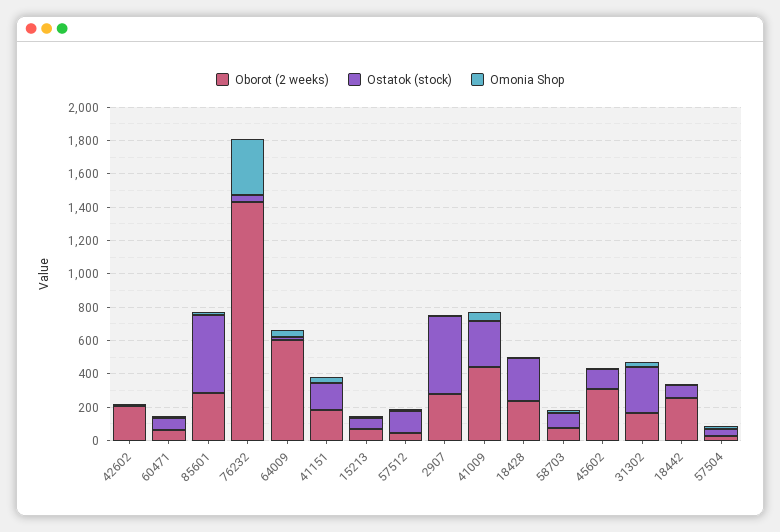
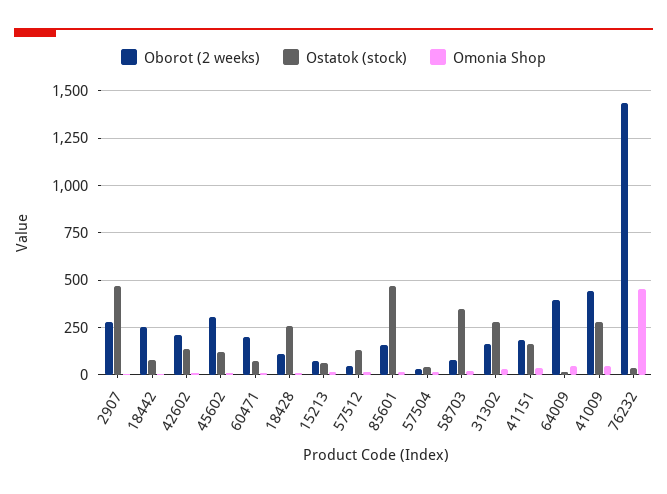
Ostatok (stock), 42602: 0 -> 150
Oborot (2 weeks), 60471: 50 -> 200
Oborot (2 weeks), 85601: 300 -> 150
Omonia Shop, 76232: 350 -> 450
Oborot (2 weeks), 64009: 600 -> 400
Oborot (2 weeks), 18428: 250 -> 100
Ostatok (stock), 58703: 100 -> 350

